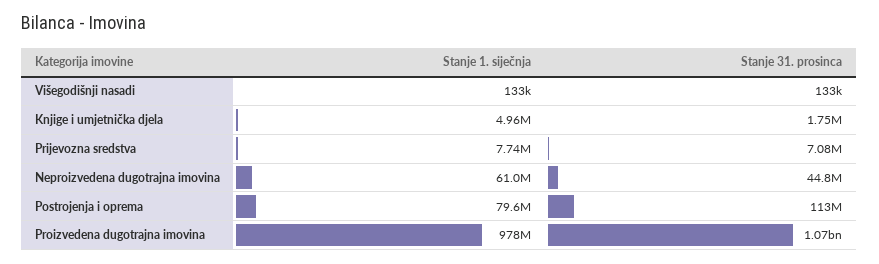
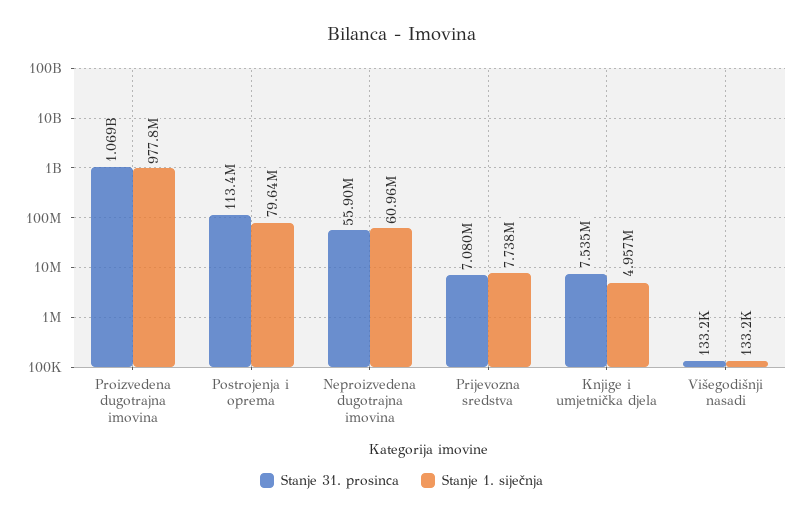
Stanje 31. prosinca, Knjige i umjetnička djela: 1750000 -> 7535000
Stanje 31. prosinca, Neproizvedena dugotrajna imovina: 44800000 -> 55900000

